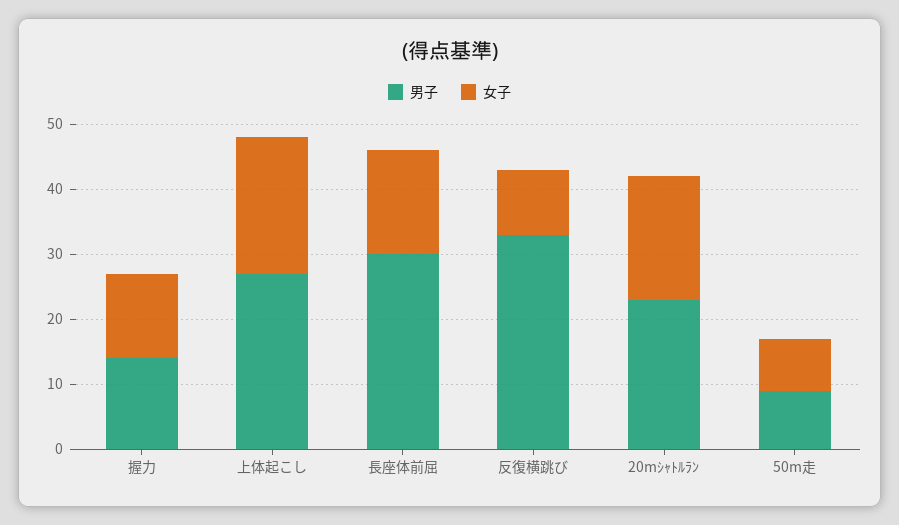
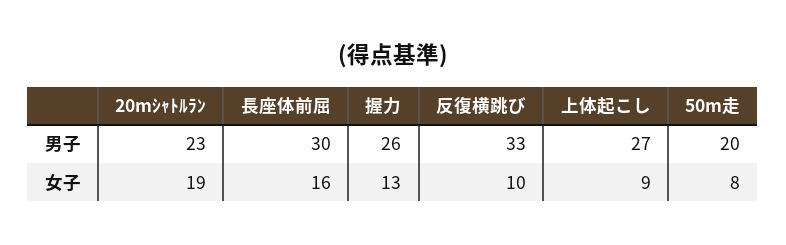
男子, 握力: 15 -> 26
女子, 上体起こし: 20 -> 9
男子, 50m走: 10 -> 20

